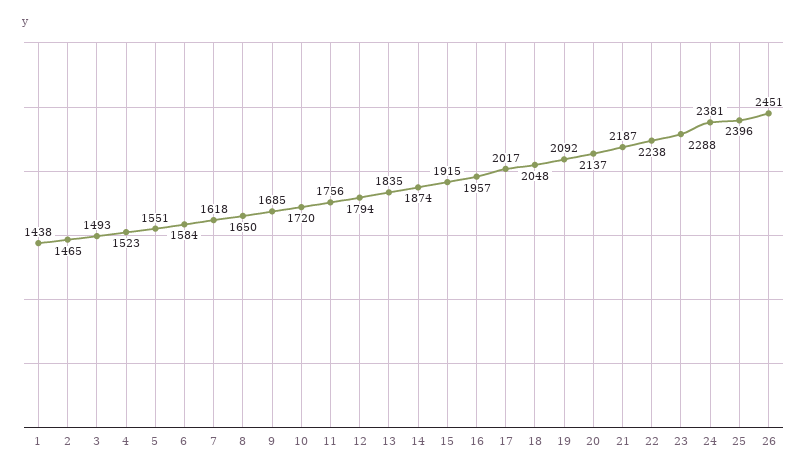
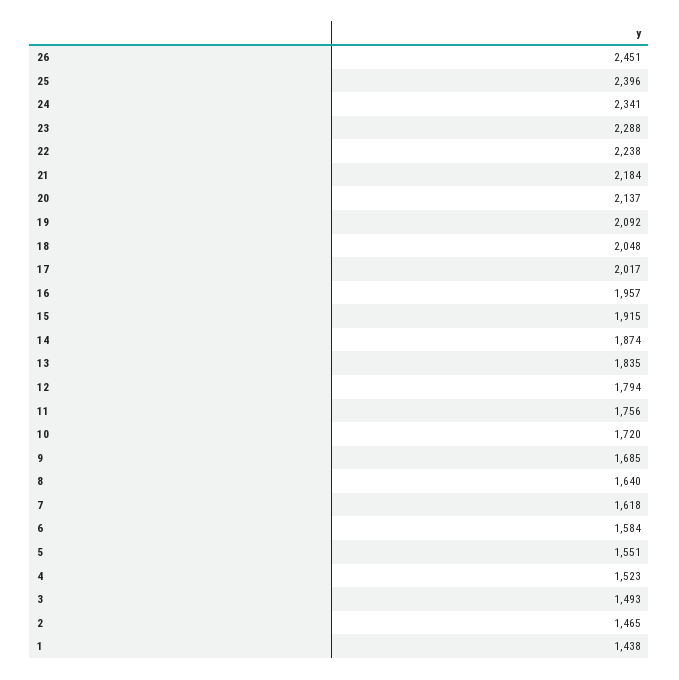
8: 1650 -> 1640
21: 2187 -> 2184
24: 2381 -> 2341

